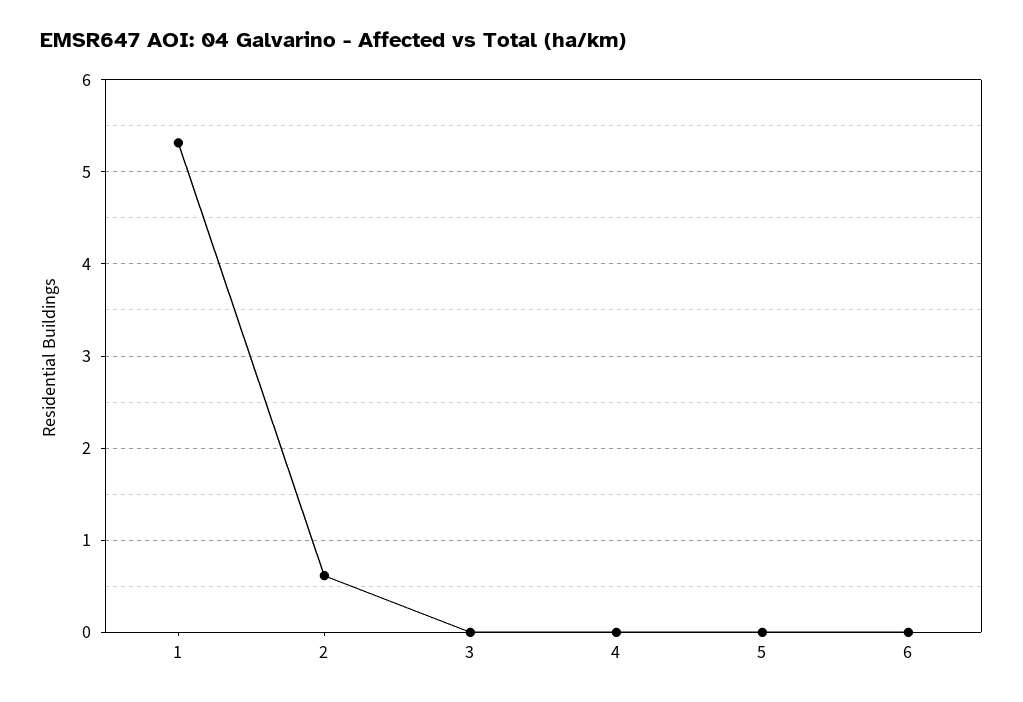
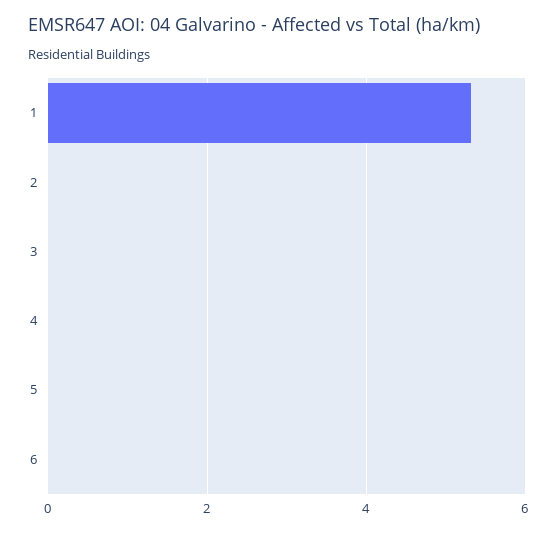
2: 0.6 -> 0

